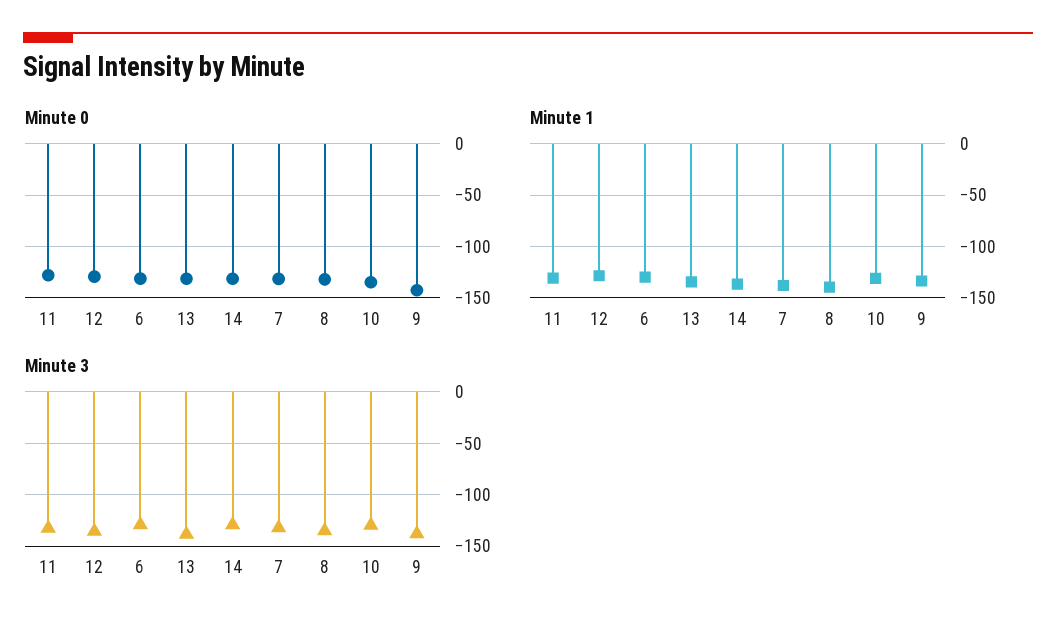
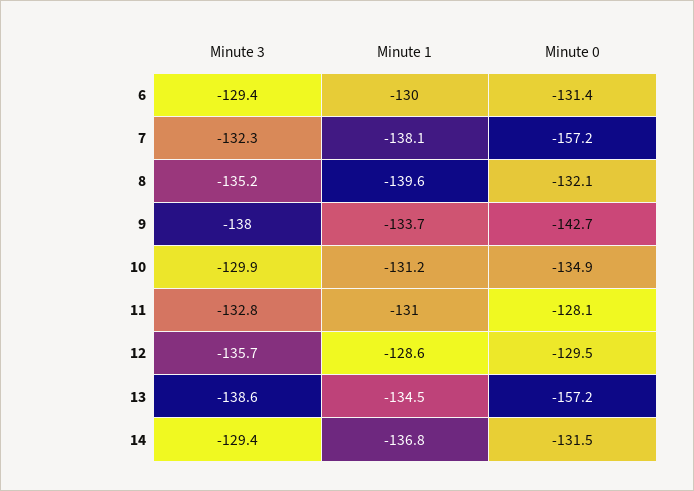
Minute 0, 13: -130 -> -157.2
Minute 0, 7: -130 -> -157.2

